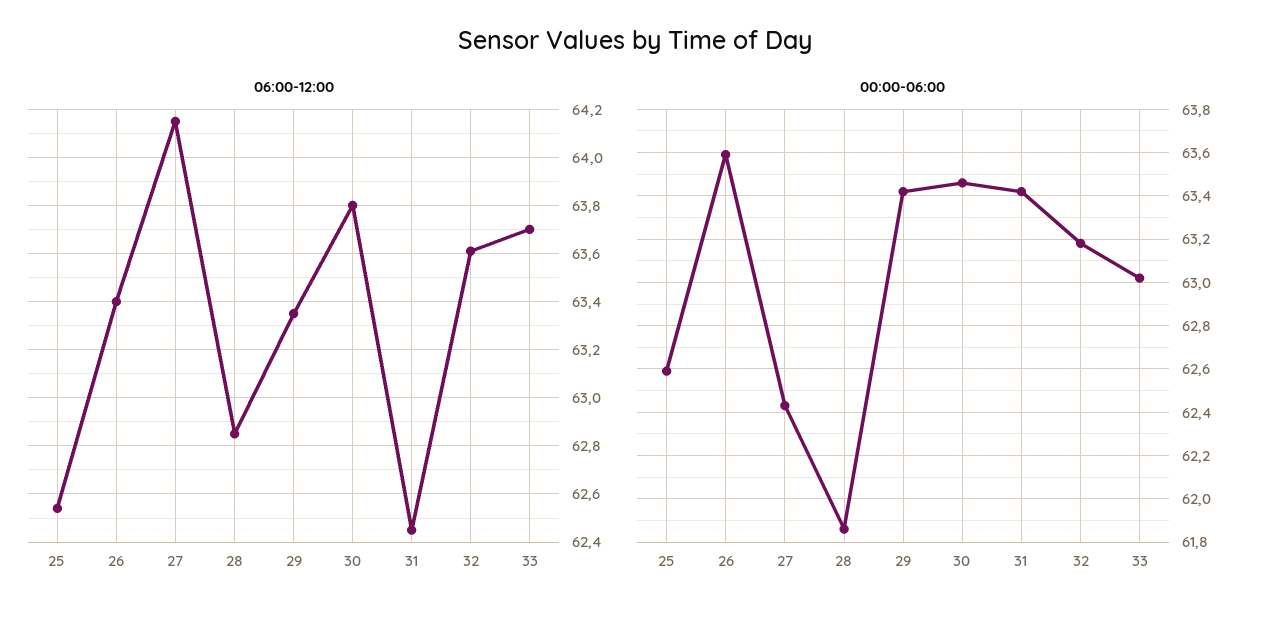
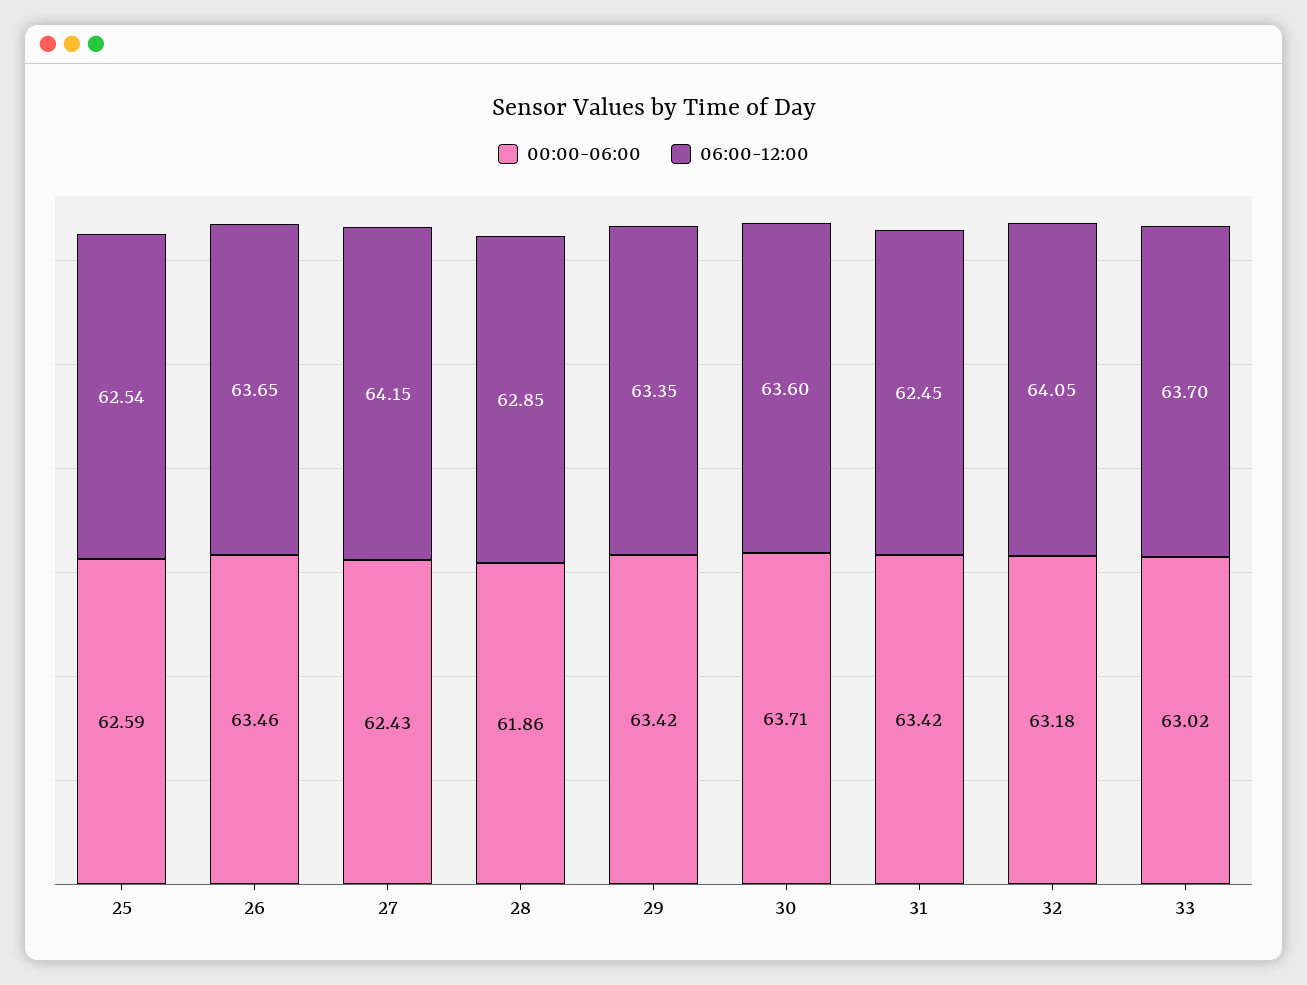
06:00-12:00, 26: 63.4 -> 63.65
06:00-12:00, 30: 63.8 -> 63.6
06:00-12:00, 32: 63.6 -> 64.05
00:00-06:00, 26: 63.6 -> 63.46
00:00-06:00, 30: 63.45 -> 63.71

